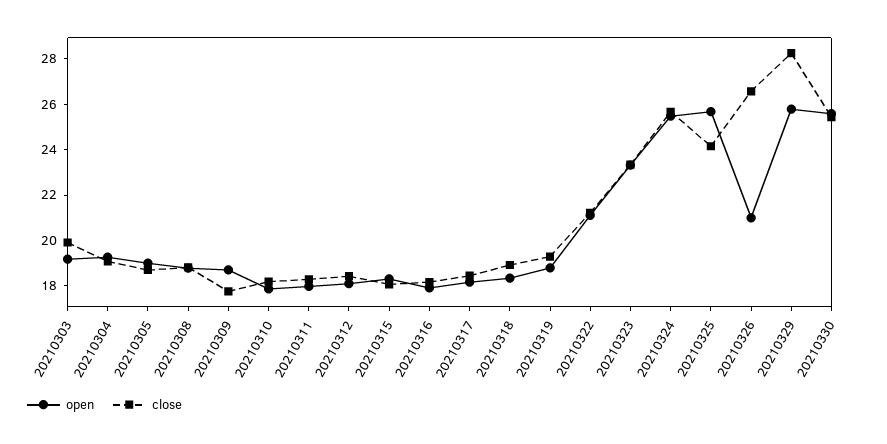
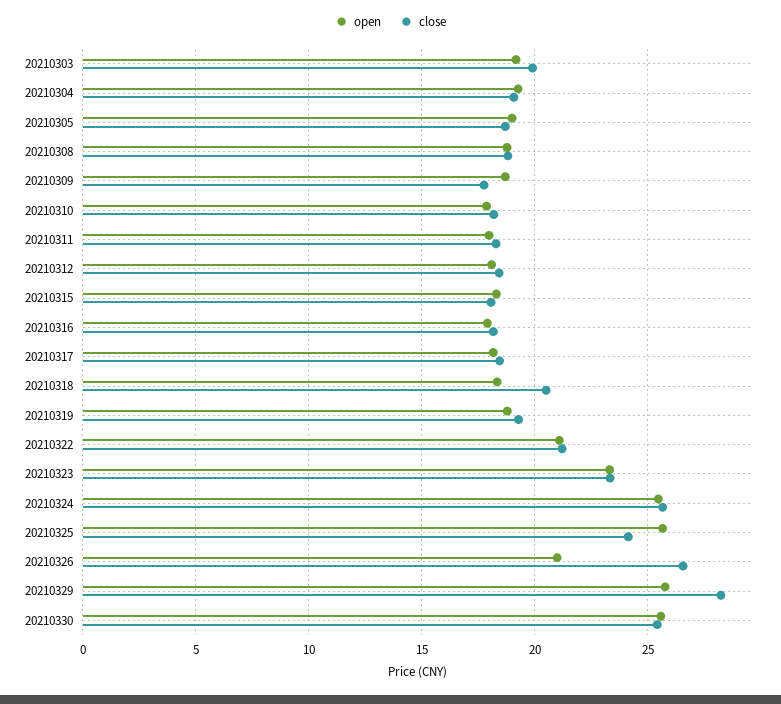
close, 20210318: 19 -> 20.5

